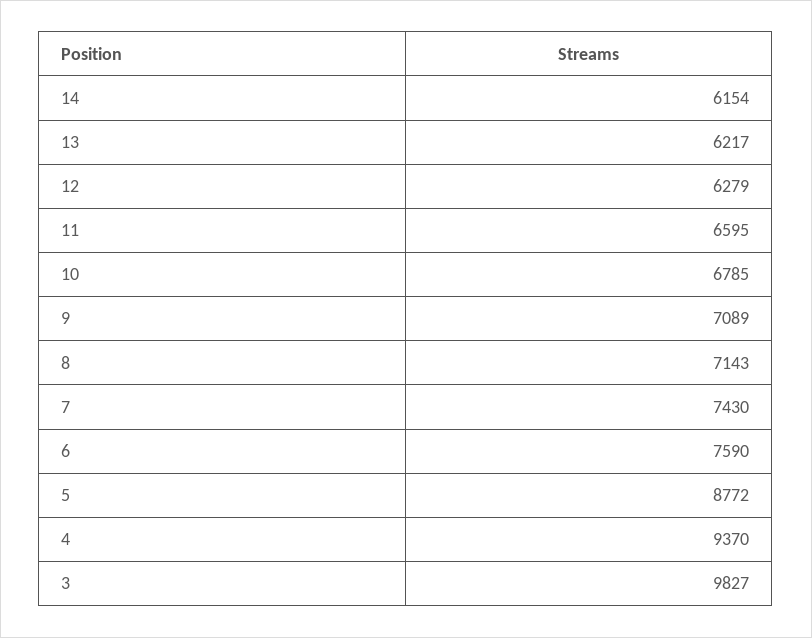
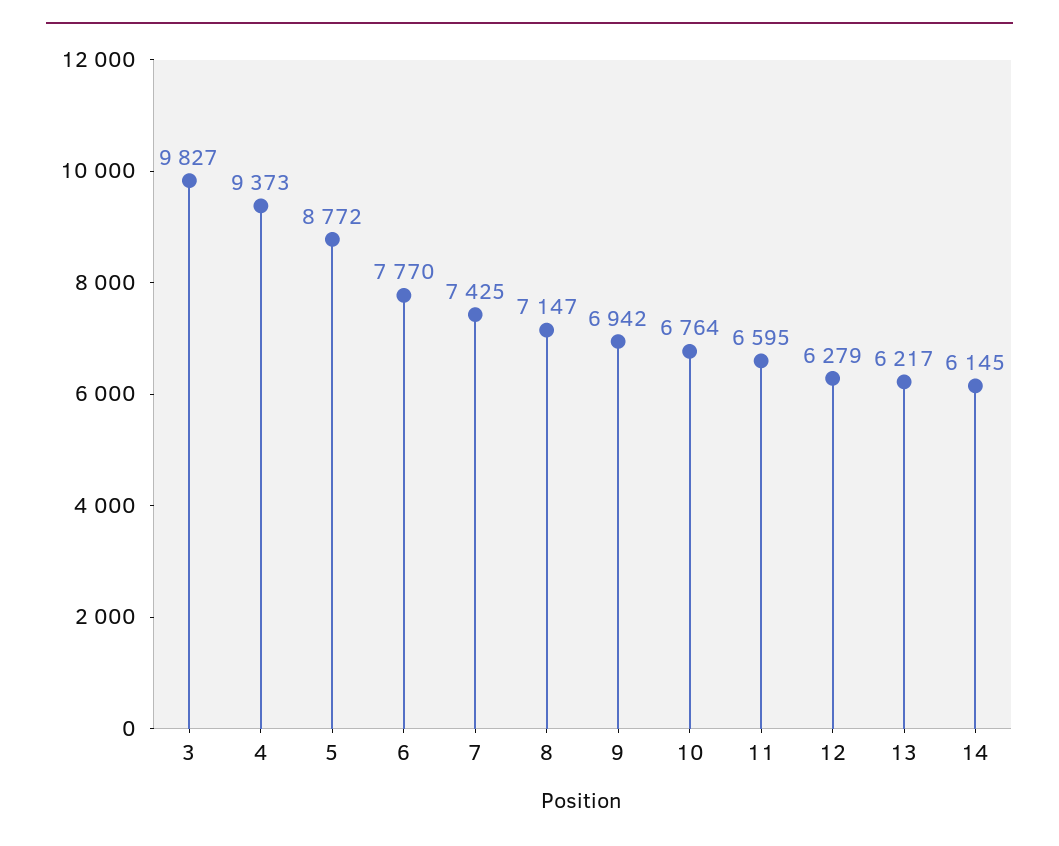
14: 6154 -> 6145
10: 6785 -> 6764
9: 7089 -> 6942
8: 7143 -> 7147
7: 7430 -> 7425
6: 7590 -> 7770
4: 9370 -> 9373

